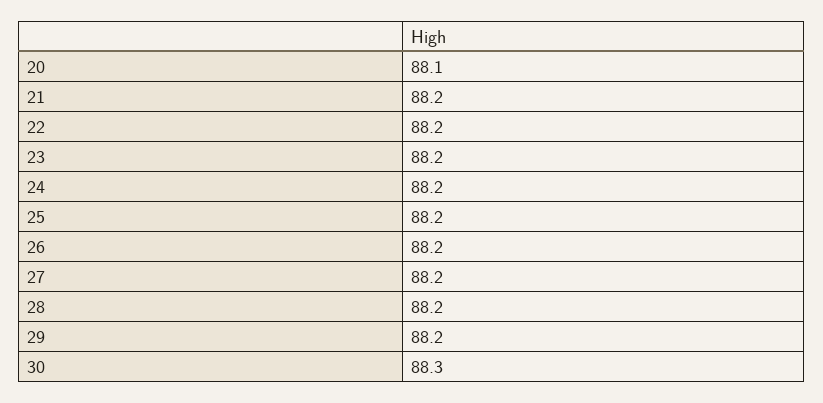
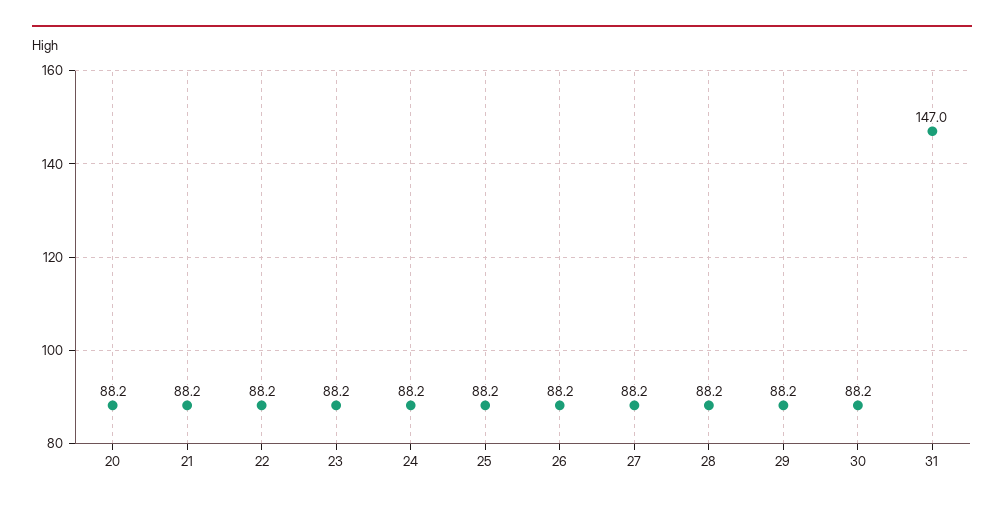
20: 88.1 -> 88.2
30: 88.3 -> 88.2
31: none -> 147

